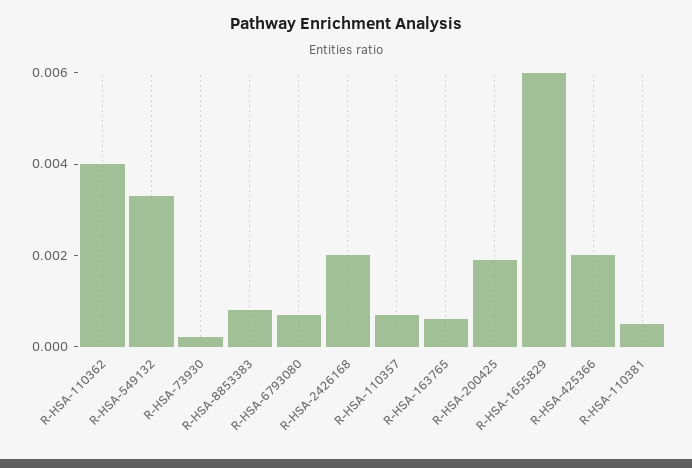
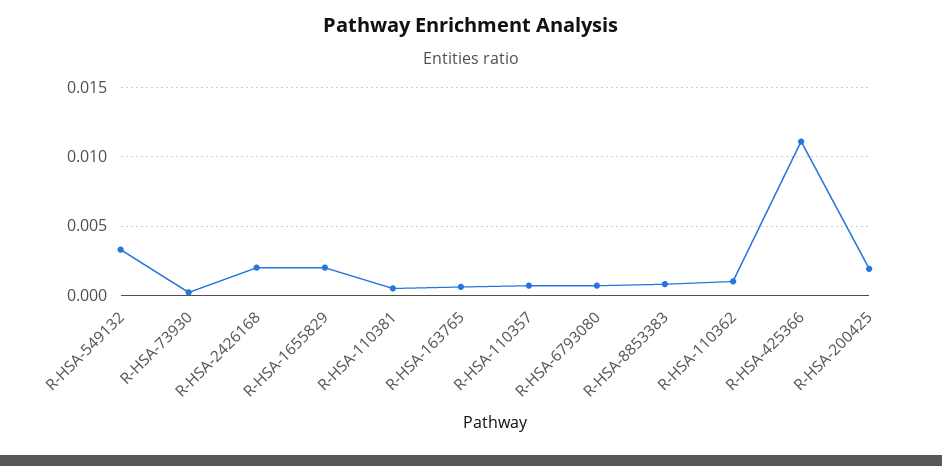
R-HSA-110362: 0.004 -> 0.001
R-HSA-1655829: 0.006 -> 0.002
R-HSA-425366: 0.002 -> 0.011

